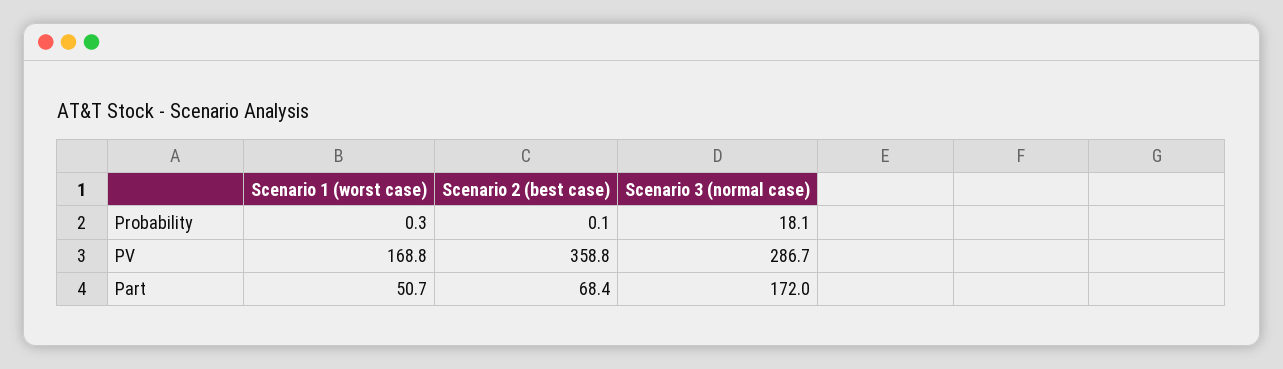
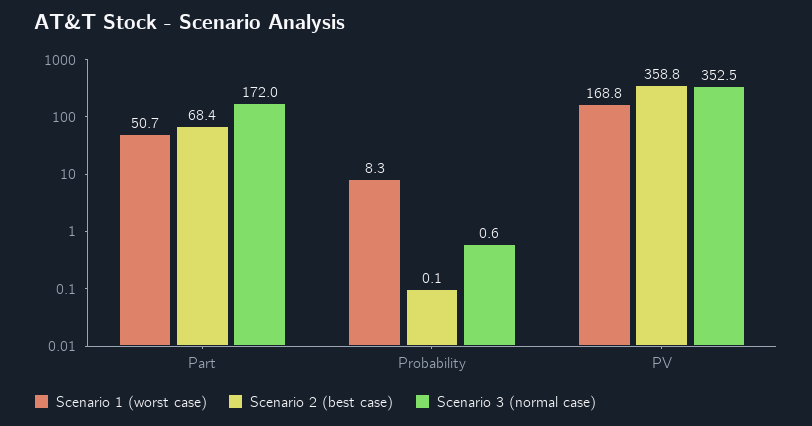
Scenario 1 (worst case), Probability: 0.3 -> 8.3
Scenario 3 (normal case), Probability: 18.1 -> 0.6
Scenario 3 (normal case), PV: 286.7 -> 352.5

